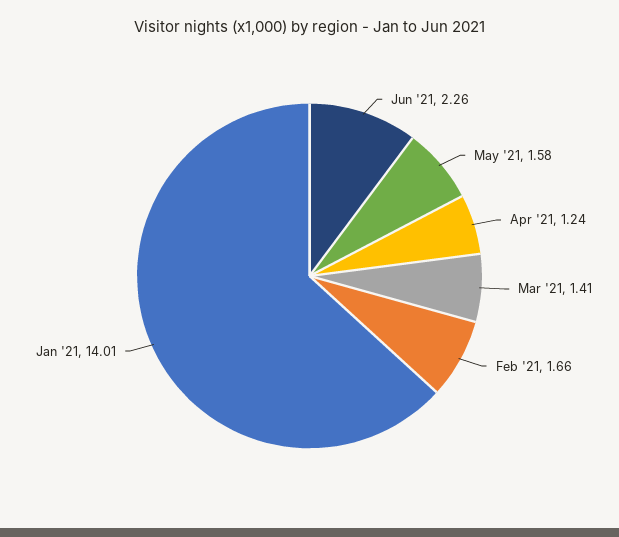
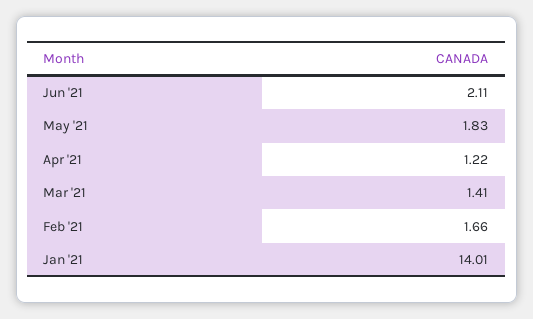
Jun '21: 2.26 -> 2.11
May '21: 1.58 -> 1.83
Apr '21: 1.24 -> 1.22

